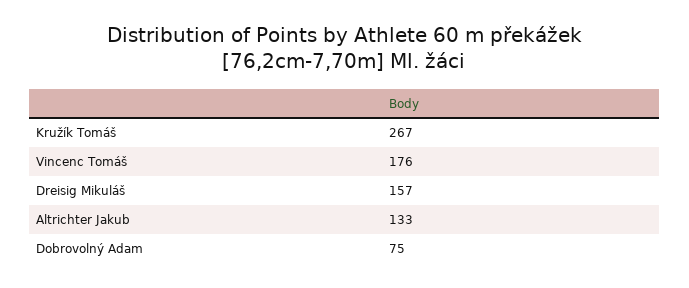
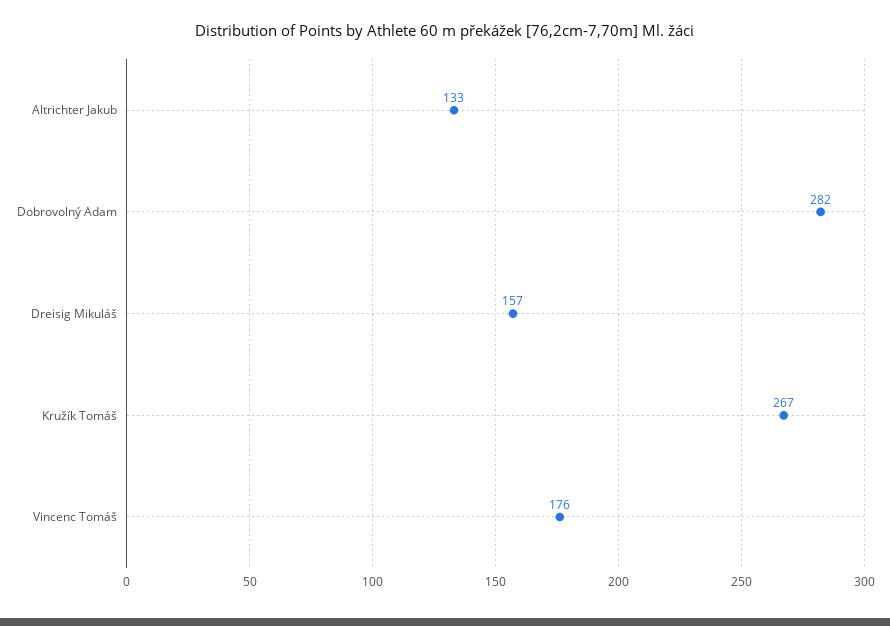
Dobrovolný Adam: 75 -> 282

